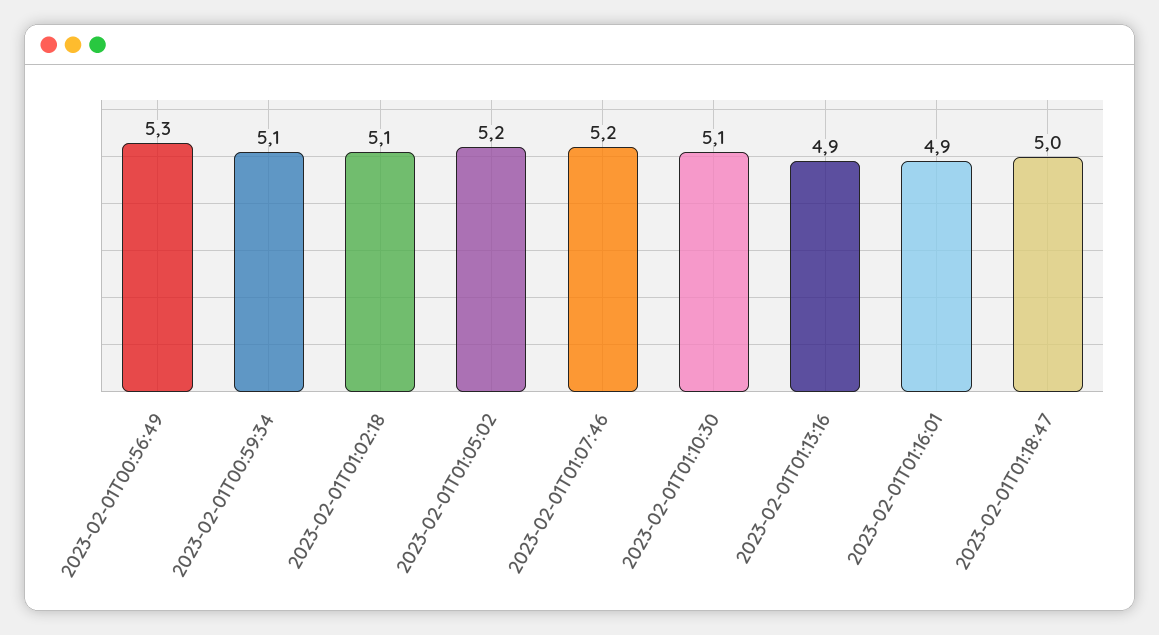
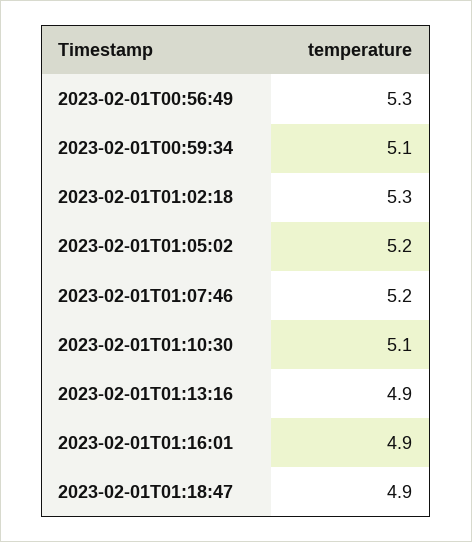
2023-02-01T01:02:18: 5.1 -> 5.3
2023-02-01T01:18:47: 5 -> 4.9

